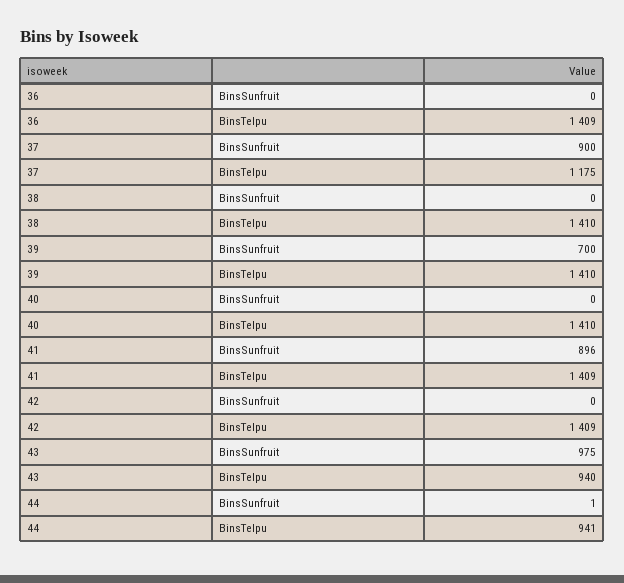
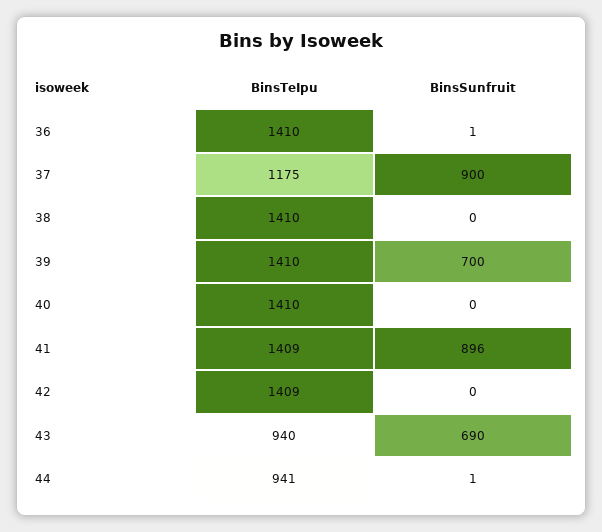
36, BinsSunfruit: 0 -> 1
36, BinsTeIpu: 1409 -> 1410
43, BinsSunfruit: 975 -> 690

